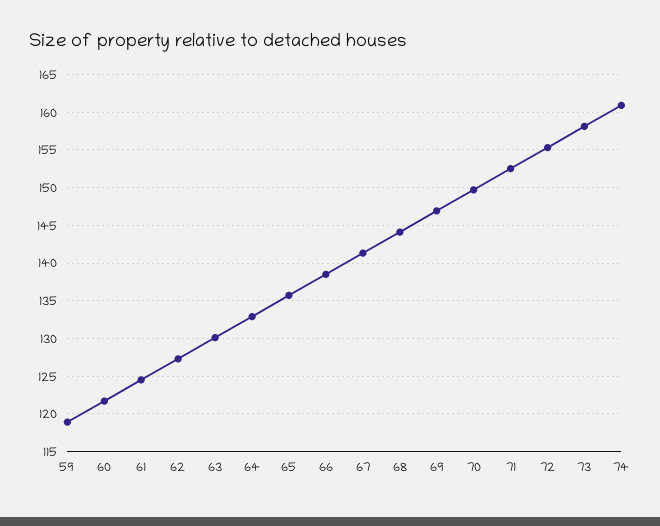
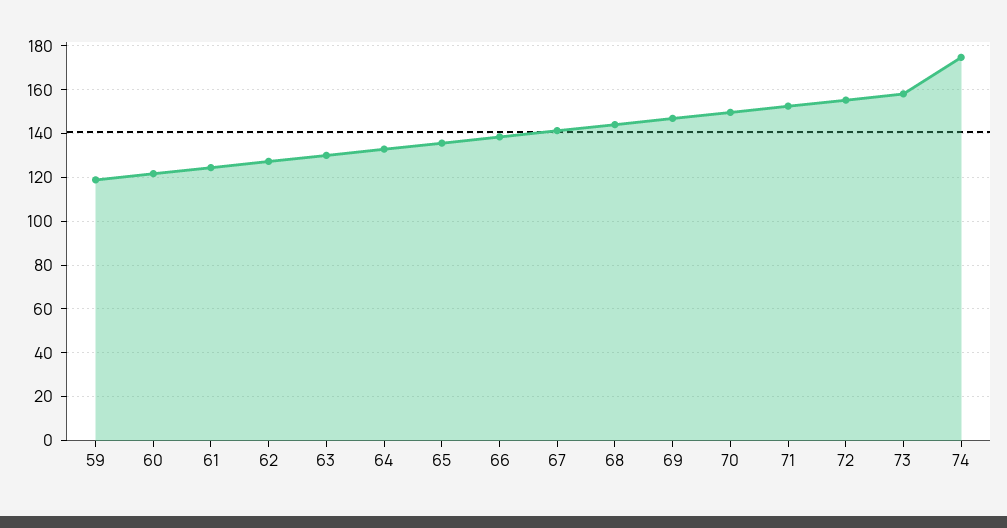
74: 161 -> 175

